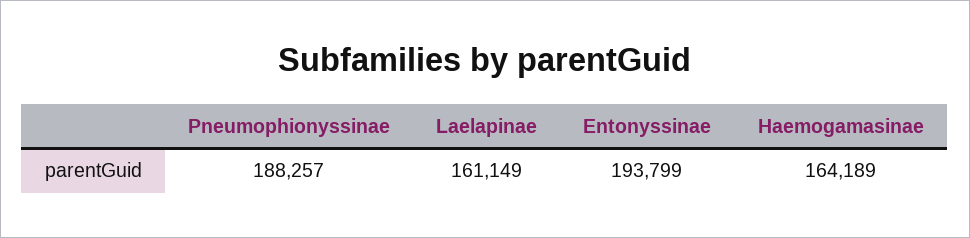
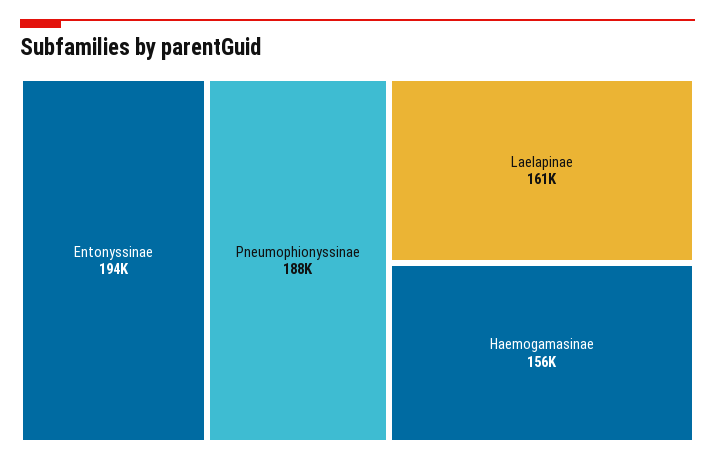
Haemogamasinae: 164189 -> 156000

